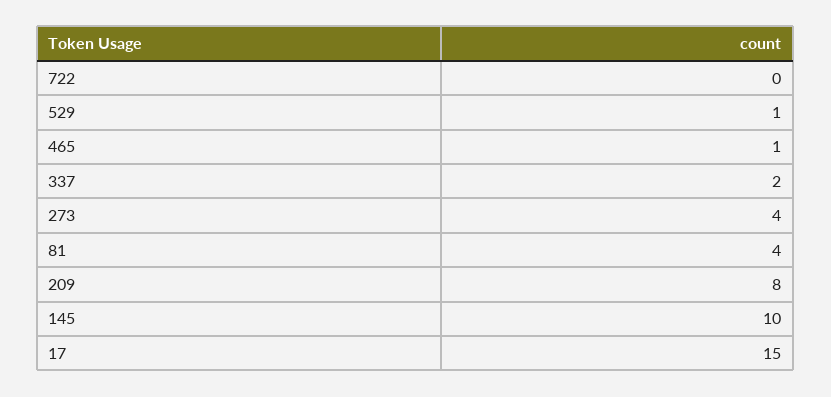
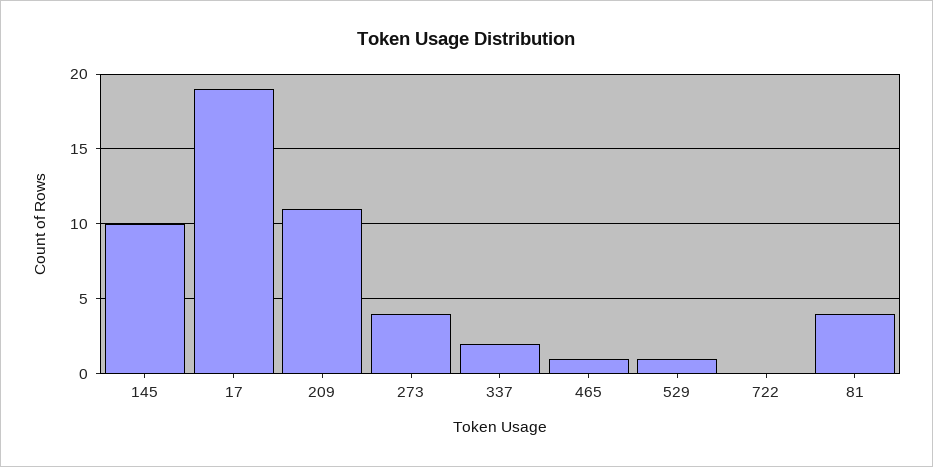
209: 8 -> 11
17: 15 -> 19

